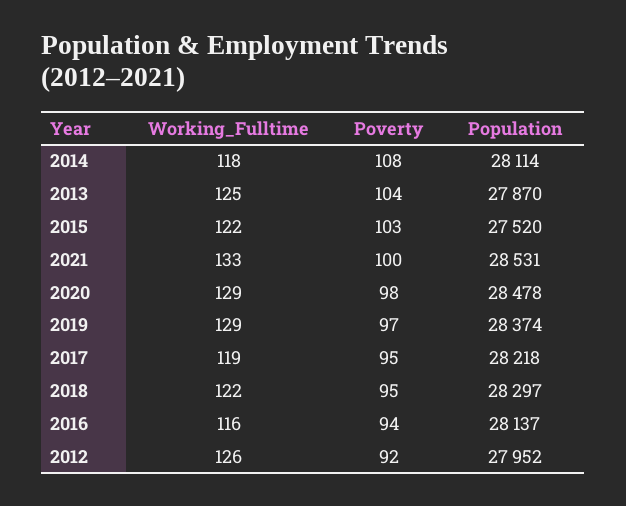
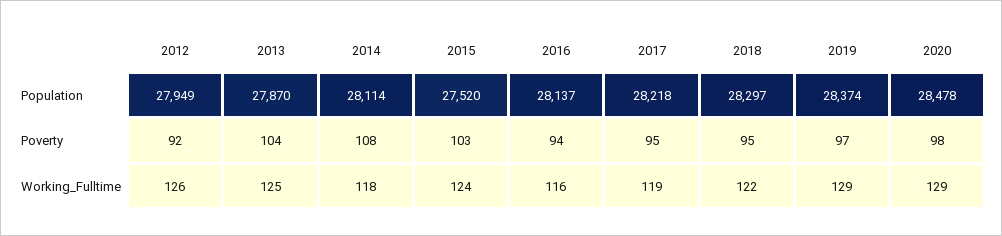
Working_Fulltime, 2015: 122 -> 124
Working_Fulltime, 2021: 133 -> none
Poverty, 2021: 100 -> none
Population, 2021: 28531 -> none
Population, 2012: 27952 -> 27949

